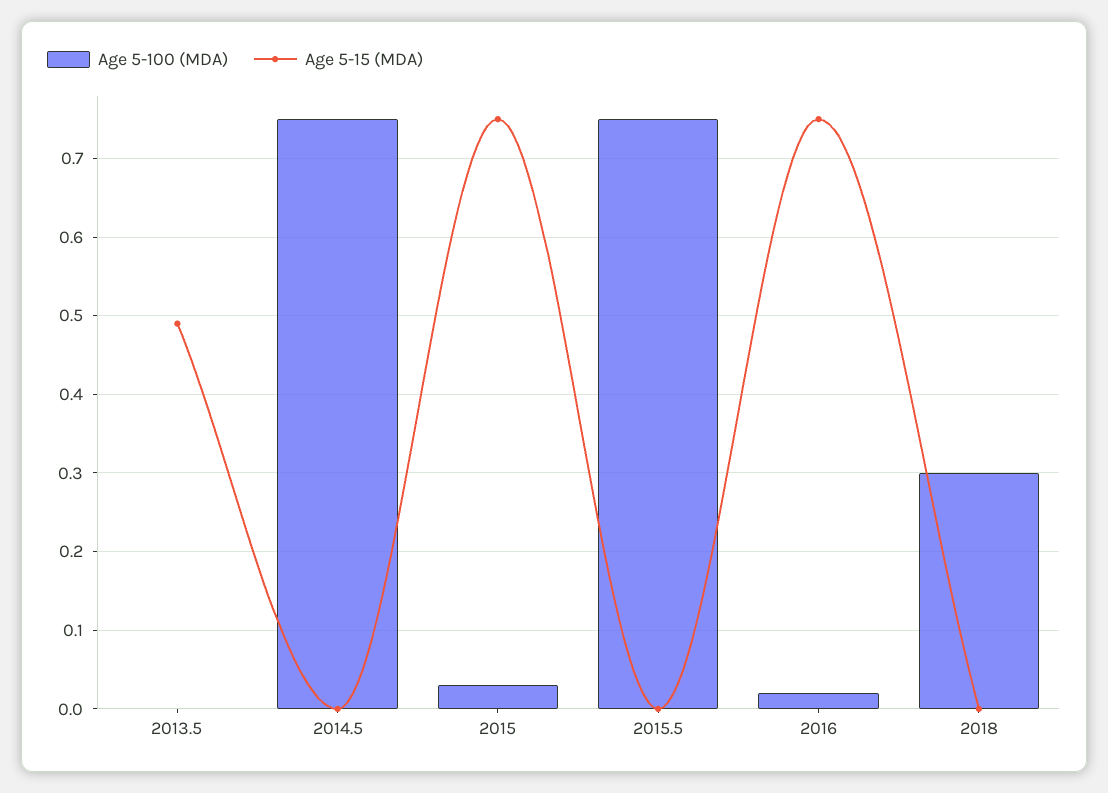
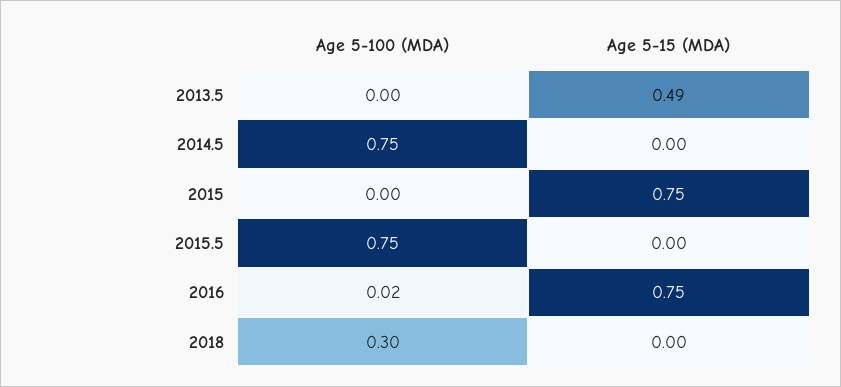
Age 5-100 (MDA), 2015: 0.03 -> 0

